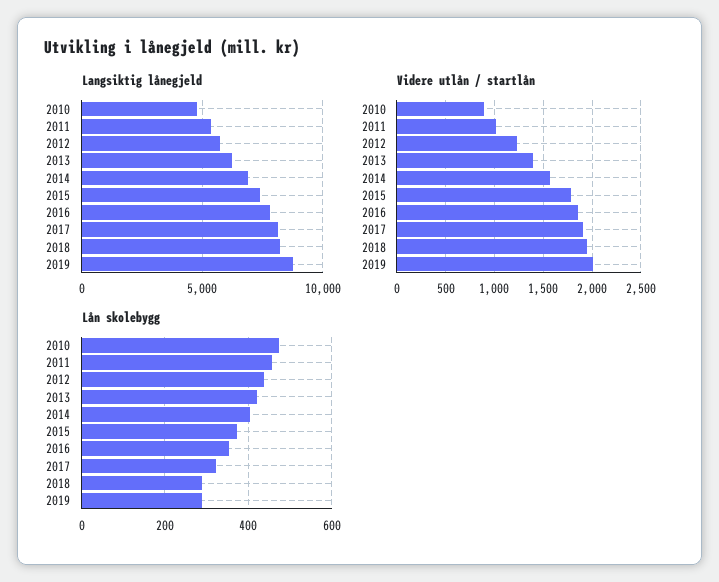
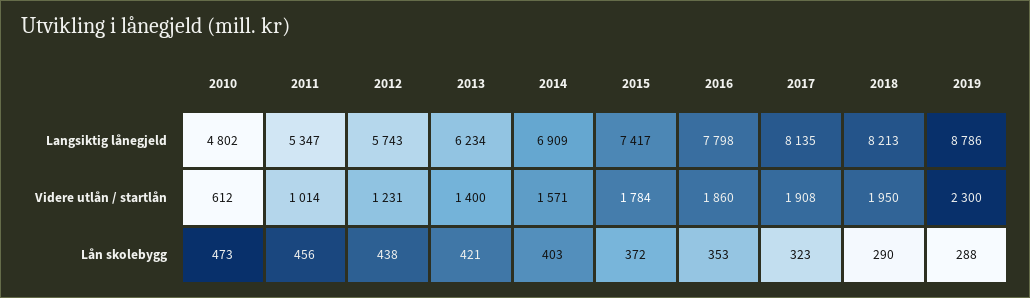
Videre utlån / startlån, 2010: 900 -> 612
Videre utlån / startlån, 2019: 2000 -> 2300

